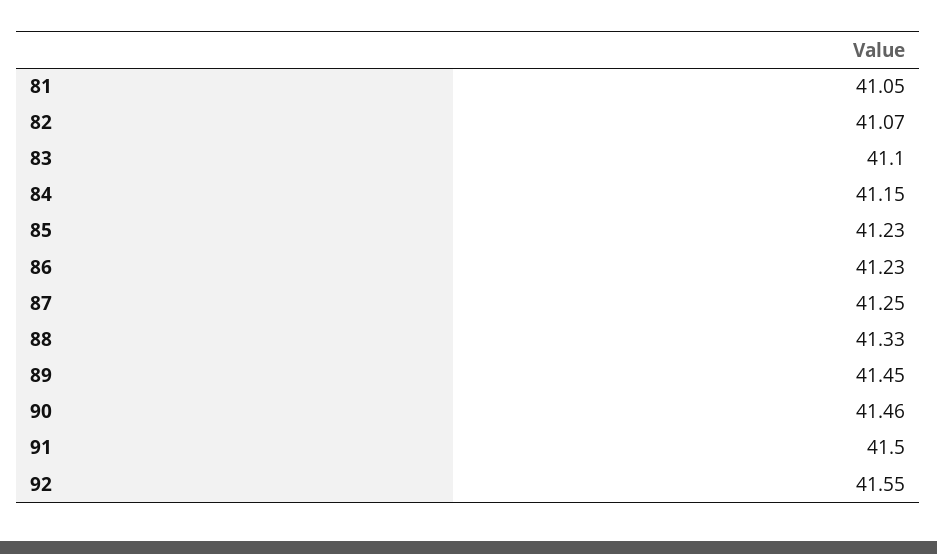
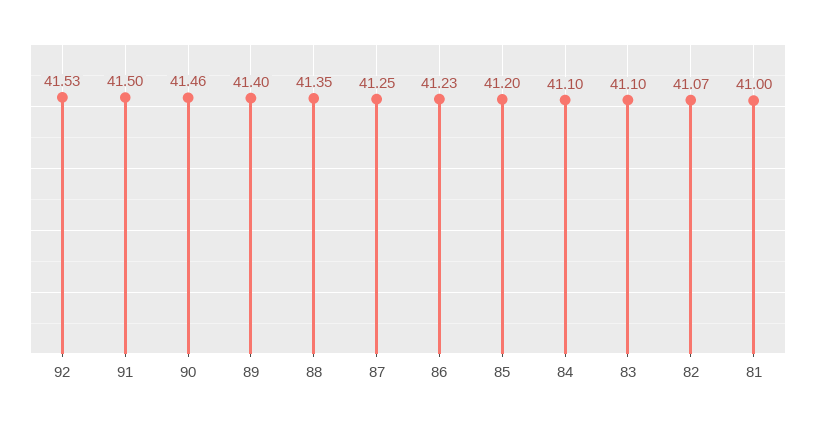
81: 41.05 -> 41
84: 41.15 -> 41.1
85: 41.23 -> 41.2
88: 41.33 -> 41.35
89: 41.45 -> 41.4
92: 41.55 -> 41.53

